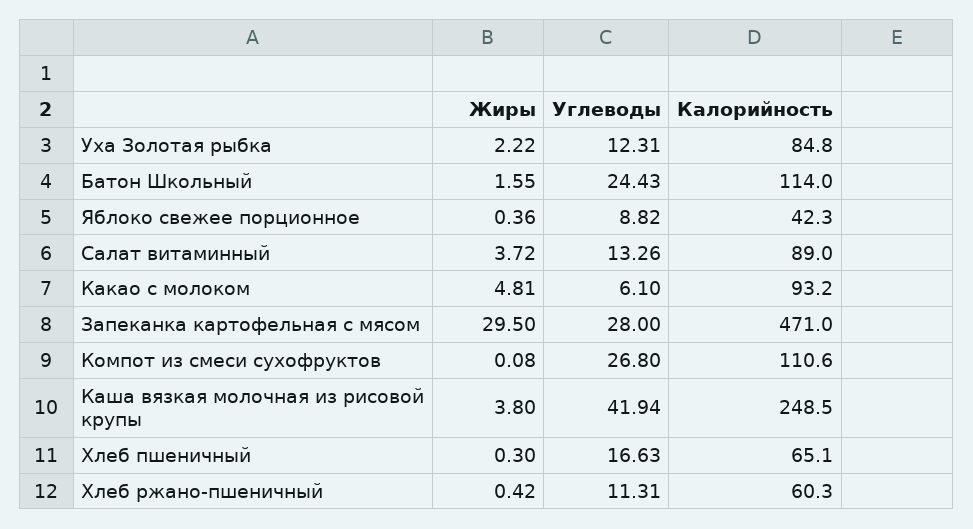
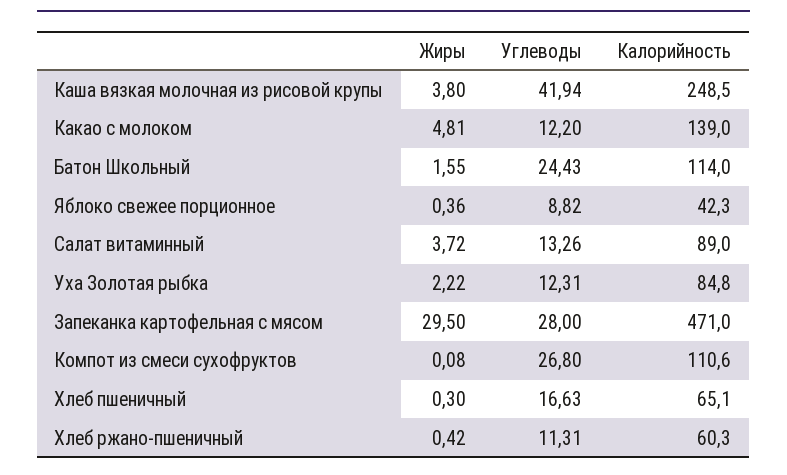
Углеводы, Какао с молоком: 6.1 -> 12.2
Калорийность, Какао с молоком: 93.2 -> 139

